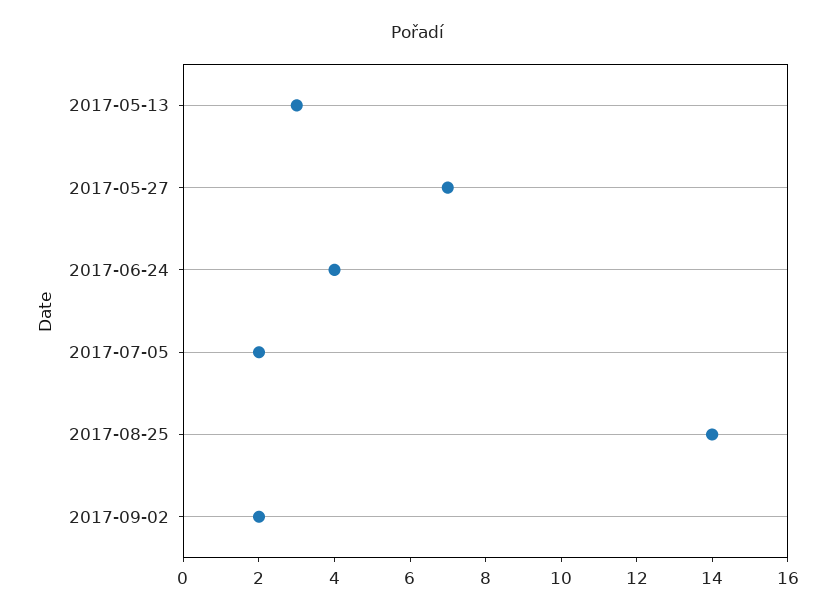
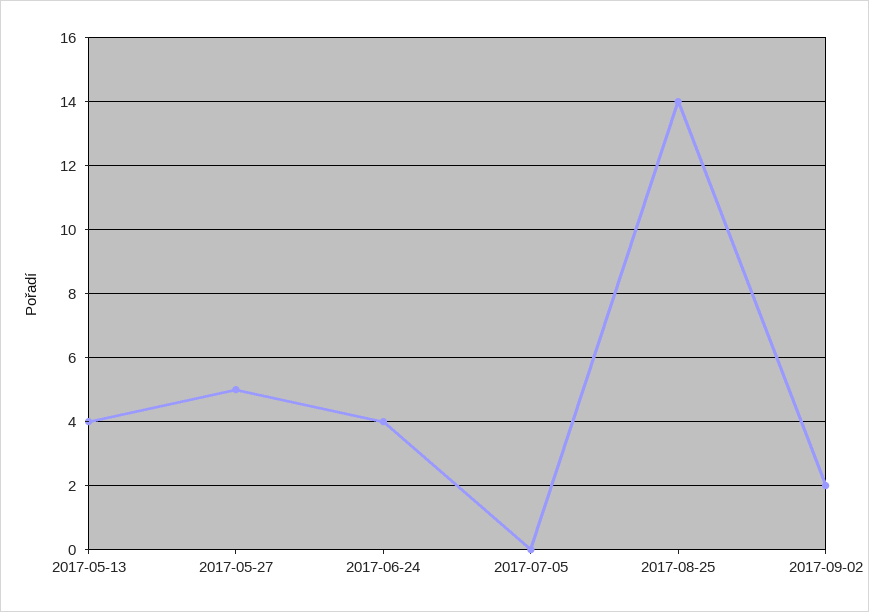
2017-05-13: 3 -> 4
2017-05-27: 7 -> 5
2017-07-05: 2 -> 0

